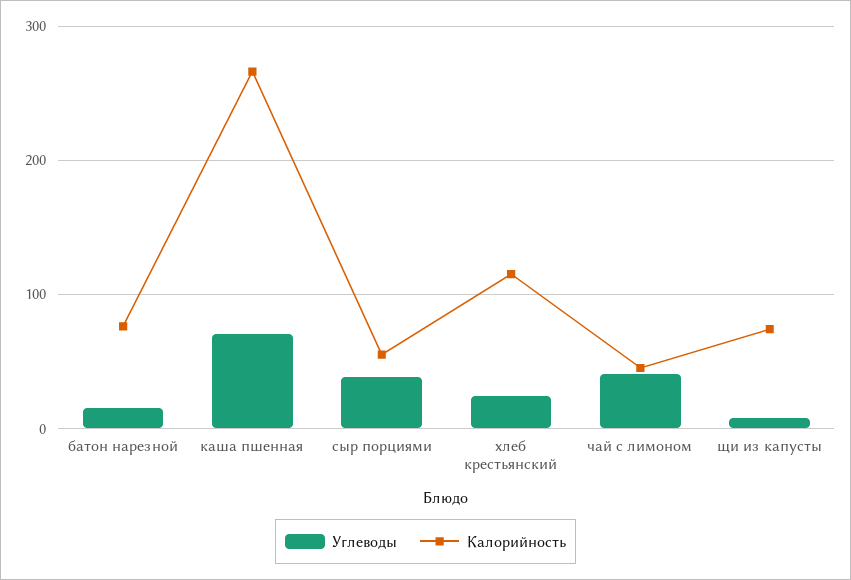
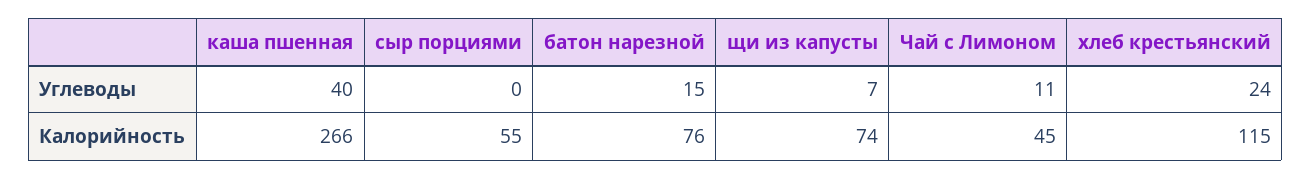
Углеводы, каша пшенная: 70 -> 40
Углеводы, сыр порциями: 40 -> 0
Углеводы, чай с лимоном: 40 -> 11

